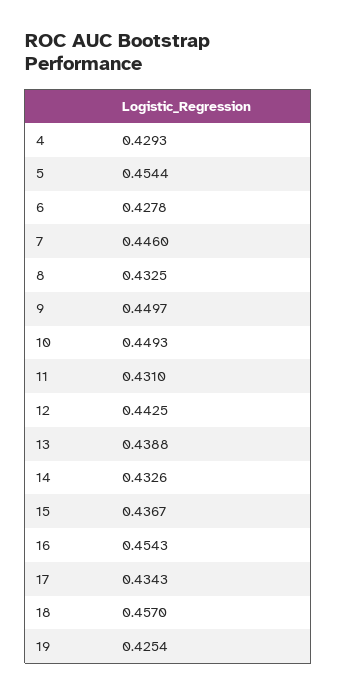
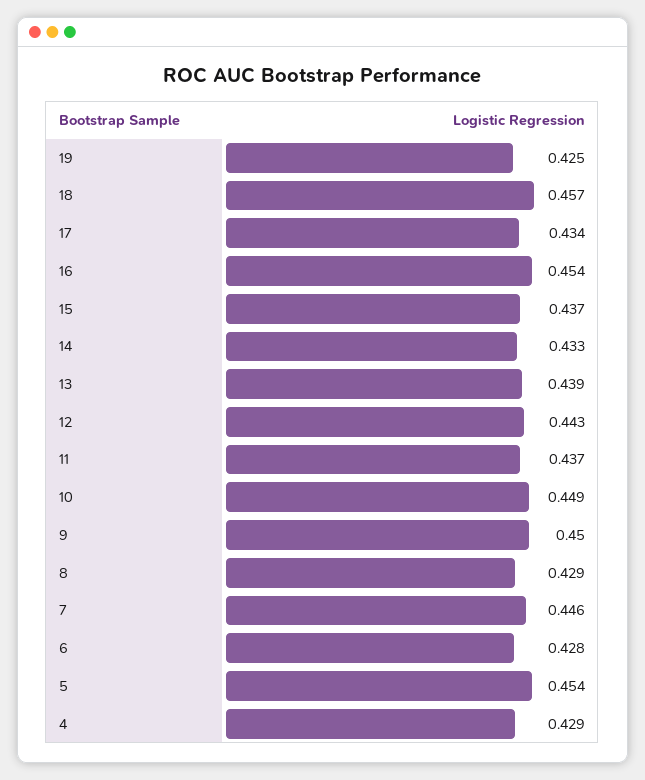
8: 0.4325 -> 0.429
11: 0.431 -> 0.437

